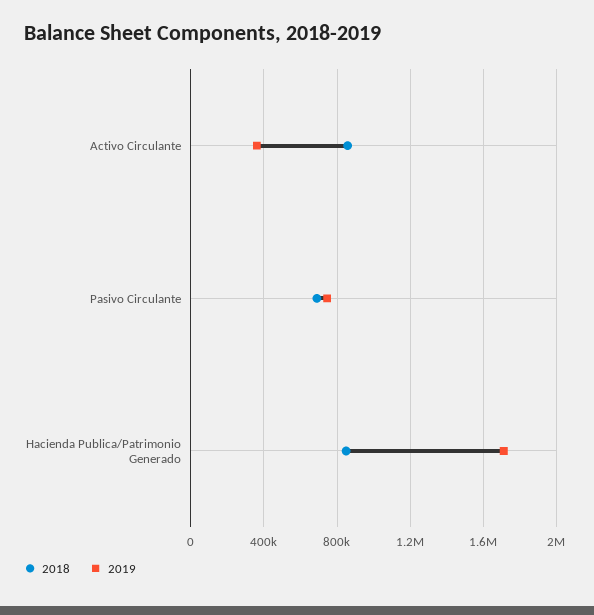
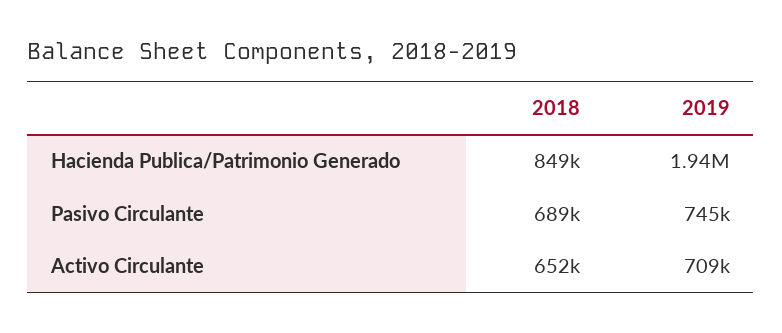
2018, Activo Circulante: 850000 -> 652000
2019, Activo Circulante: 350000 -> 709000
2019, Hacienda Publica/Patrimonio Generado: 1700000 -> 1940000

